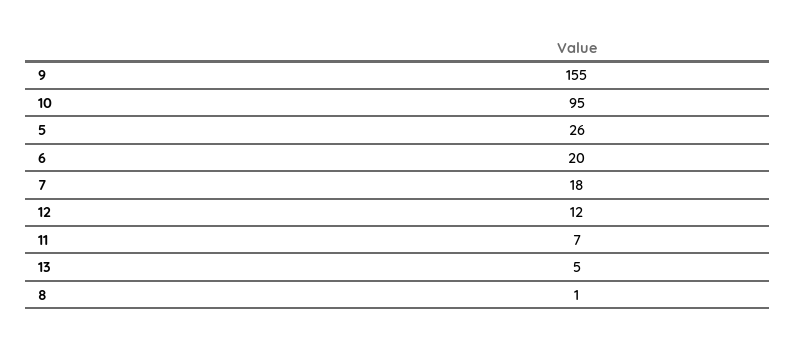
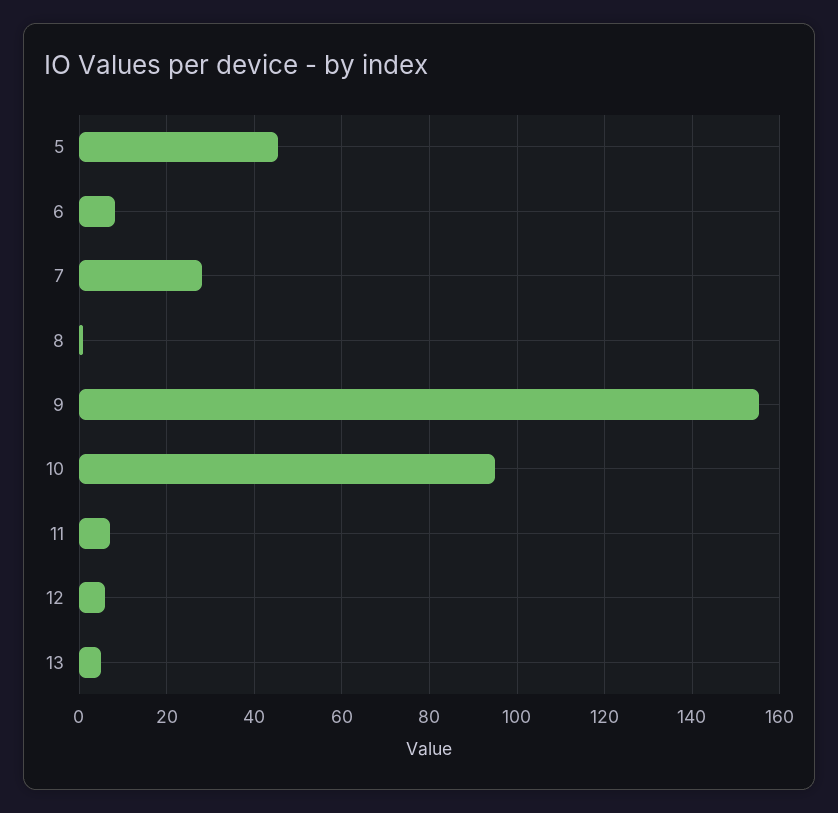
5: 26 -> 46
6: 20 -> 8
7: 18 -> 28
12: 12 -> 6

